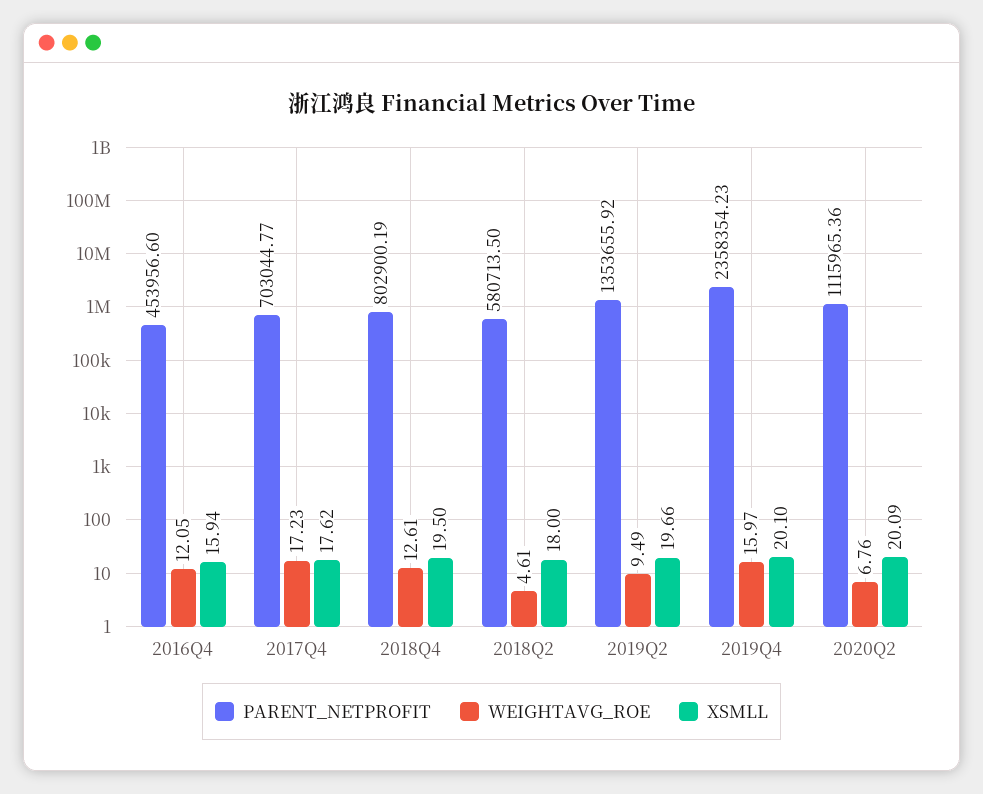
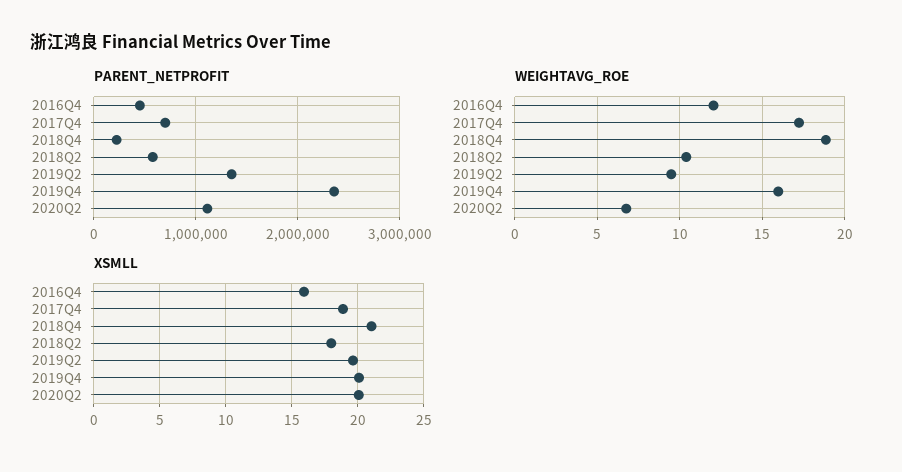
XSMLL, 2017Q4: 17.62 -> 19
PARENT_NETPROFIT, 2018Q4: 802900.19 -> 200000
WEIGHTAVG_ROE, 2018Q4: 12.61 -> 19
XSMLL, 2018Q4: 19.5 -> 21
WEIGHTAVG_ROE, 2018Q2: 4.61 -> 10.5

